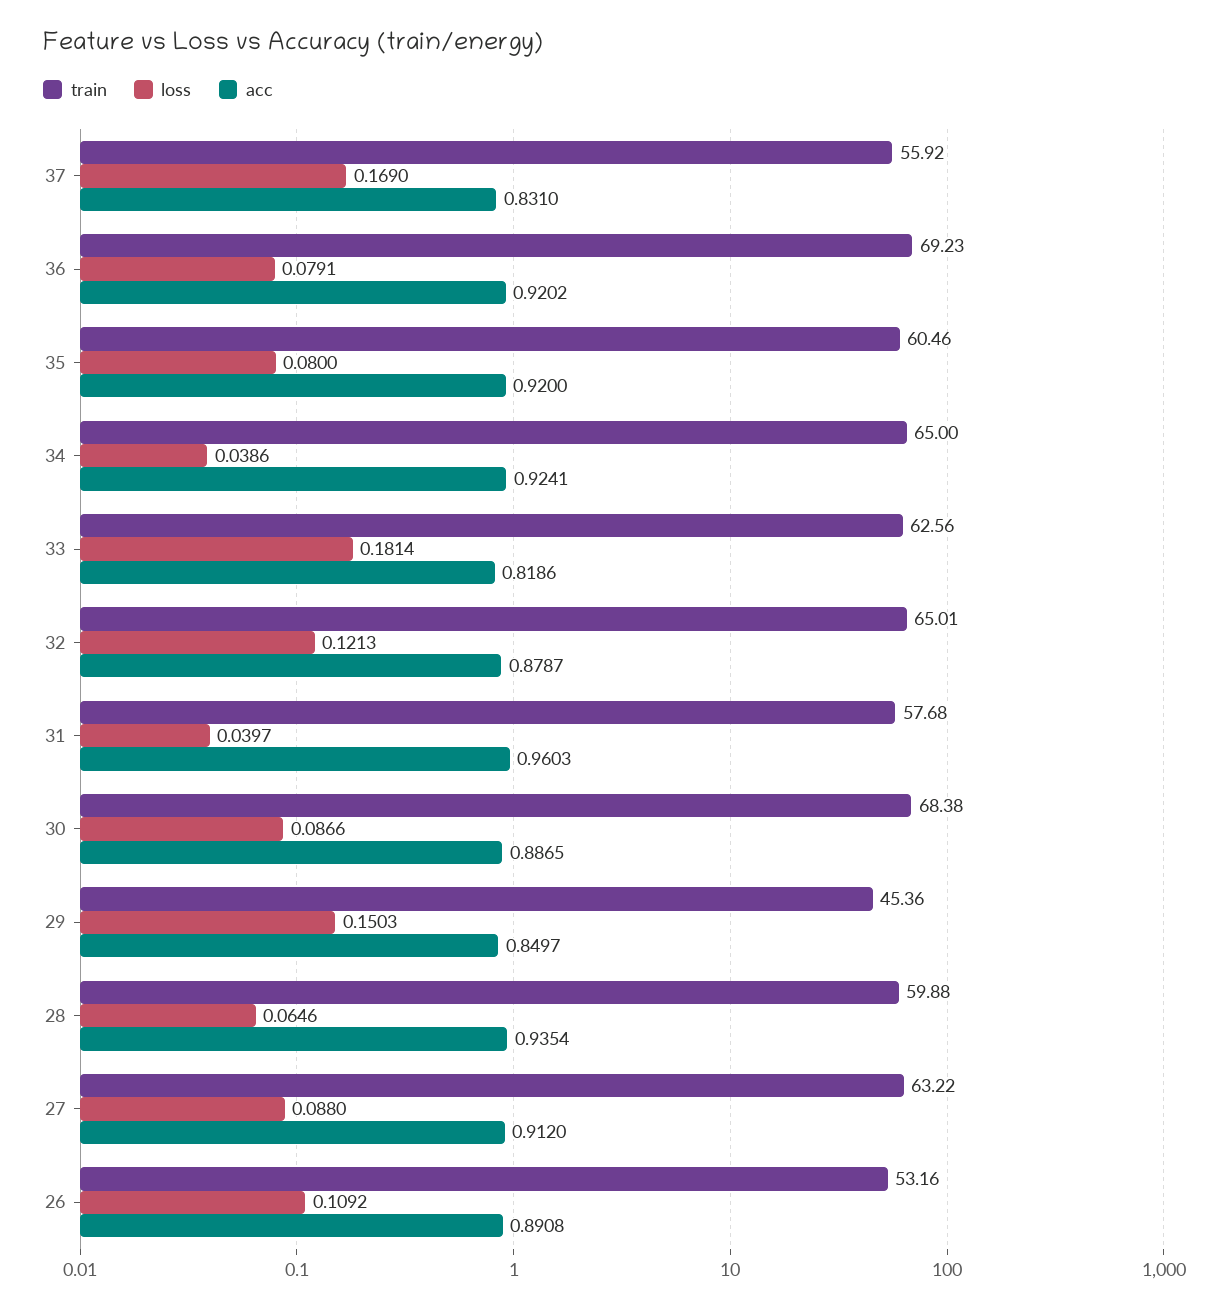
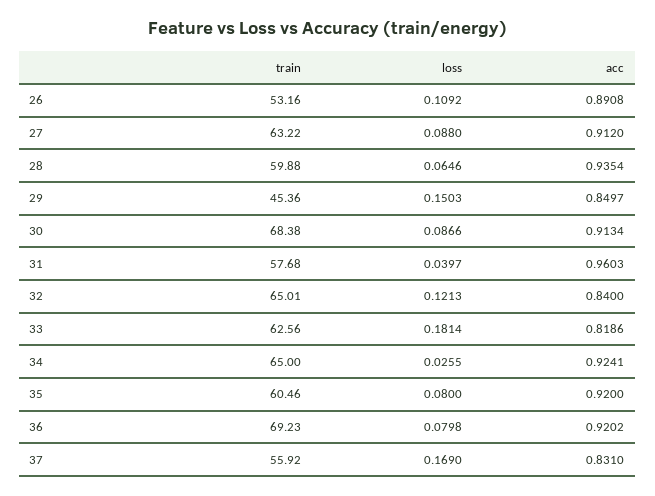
loss, 36: 0.0791 -> 0.0798
loss, 34: 0.0386 -> 0.0255
acc, 32: 0.8787 -> 0.84
acc, 30: 0.8865 -> 0.9134

